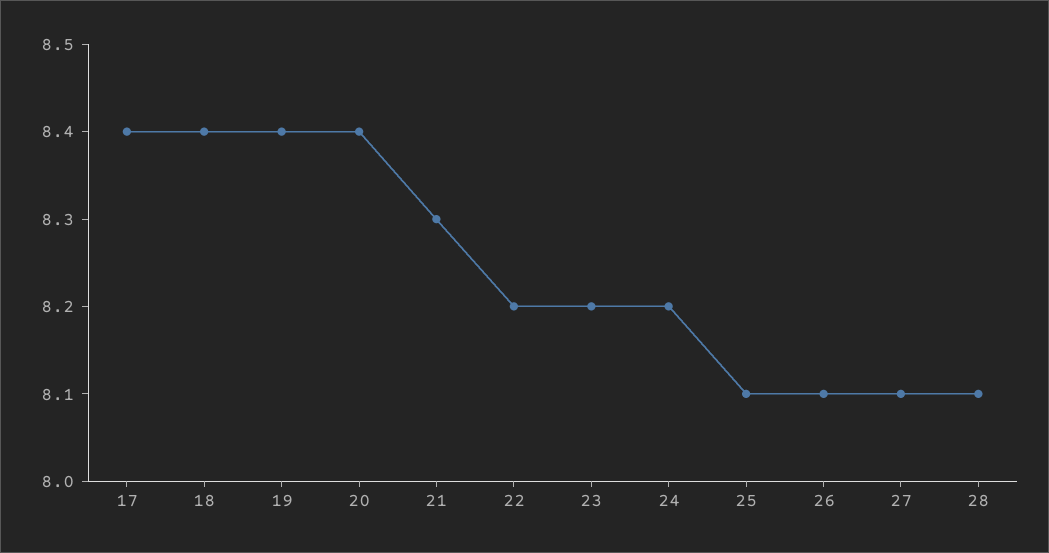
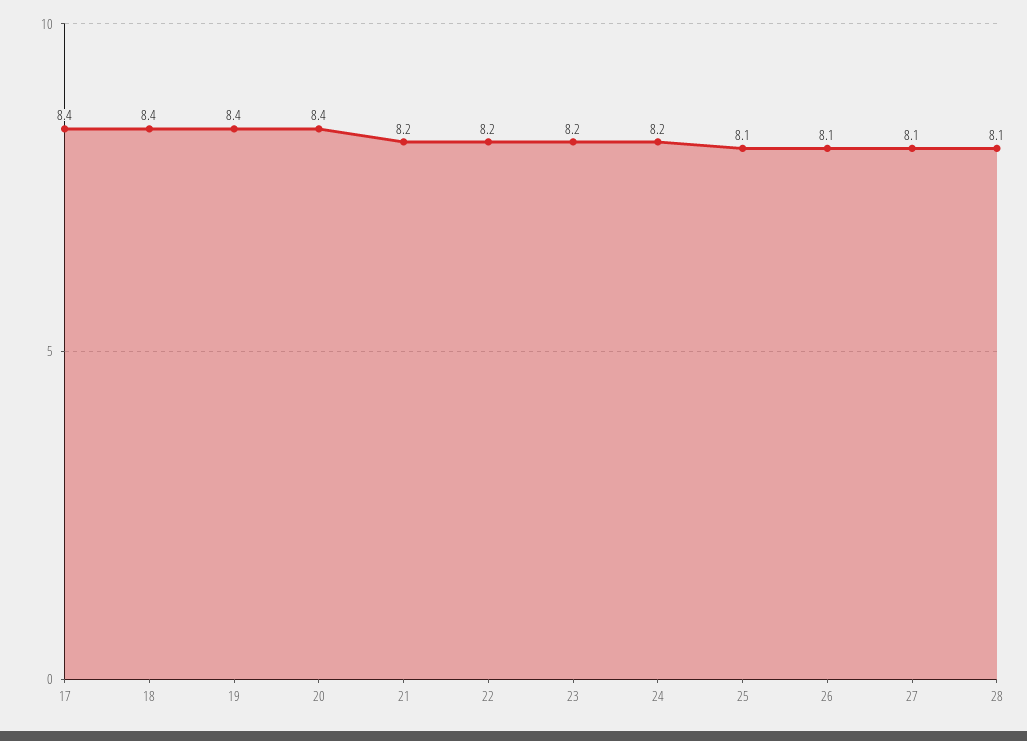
21: 8.3 -> 8.2

